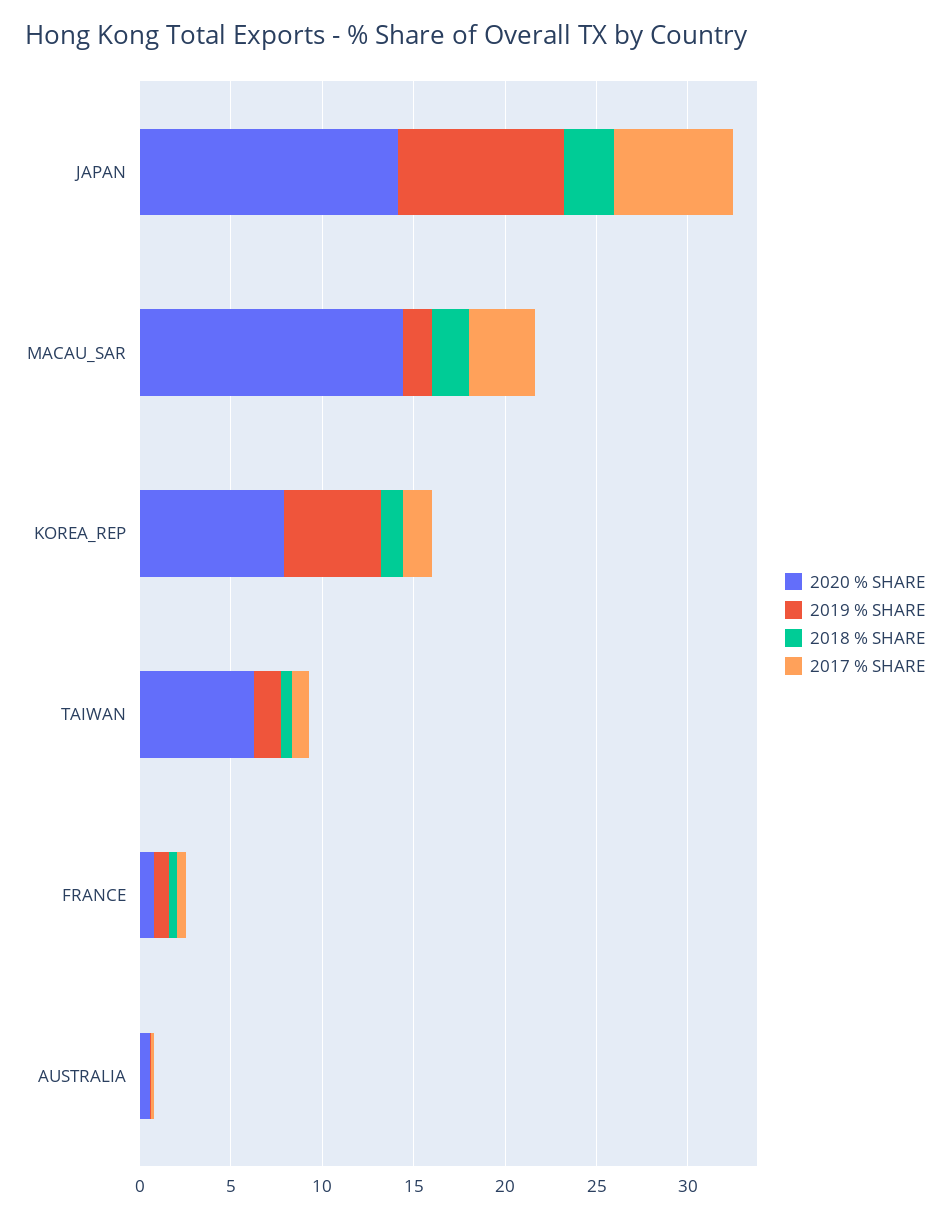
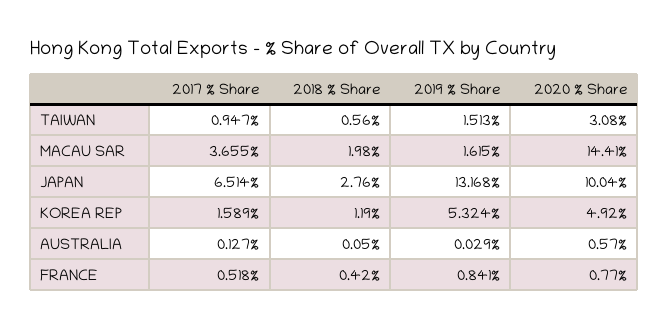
2020 % SHARE, JAPAN: 14 -> 10.04
2019 % SHARE, JAPAN: 9 -> 13.168
2020 % SHARE, KOREA_REP: 8 -> 4.92
2020 % SHARE, TAIWAN: 6 -> 3.08

